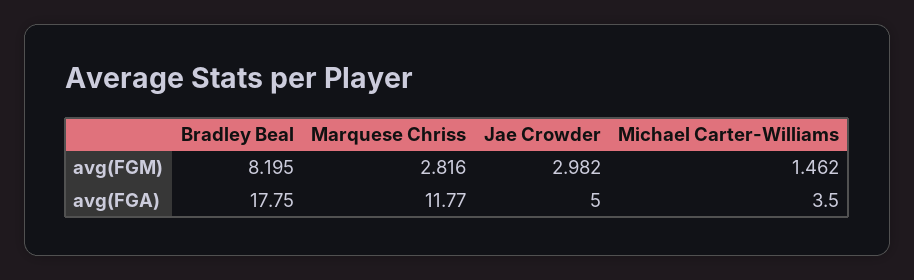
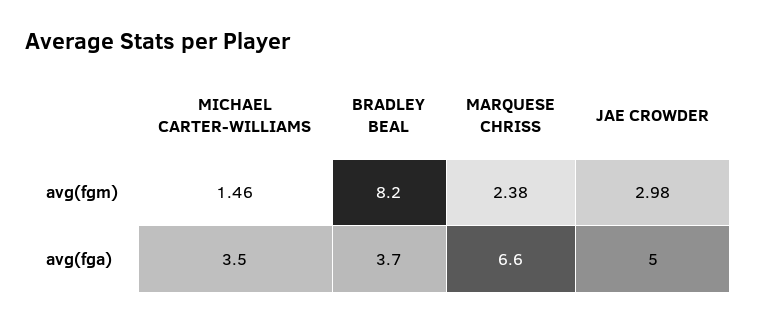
Marquese Chriss, avg(FGM): 2.816 -> 2.38
Bradley Beal, avg(FGA): 17.75 -> 3.7
Marquese Chriss, avg(FGA): 11.77 -> 6.6

